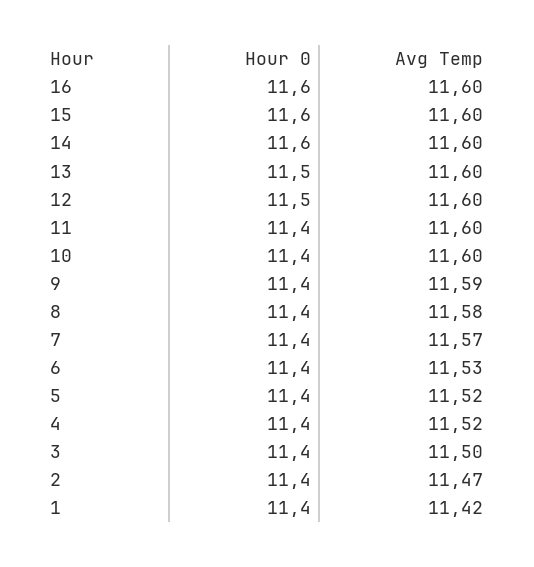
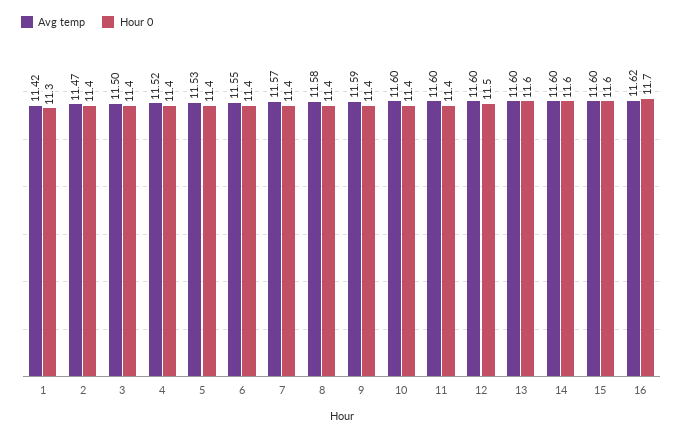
Hour 0, 16: 11.6 -> 11.7
Avg Temp, 16: 11.6 -> 11.62
Hour 0, 13: 11.5 -> 11.6
Avg Temp, 6: 11.53 -> 11.55
Avg Temp, 5: 11.52 -> 11.53
Hour 0, 1: 11.4 -> 11.3

